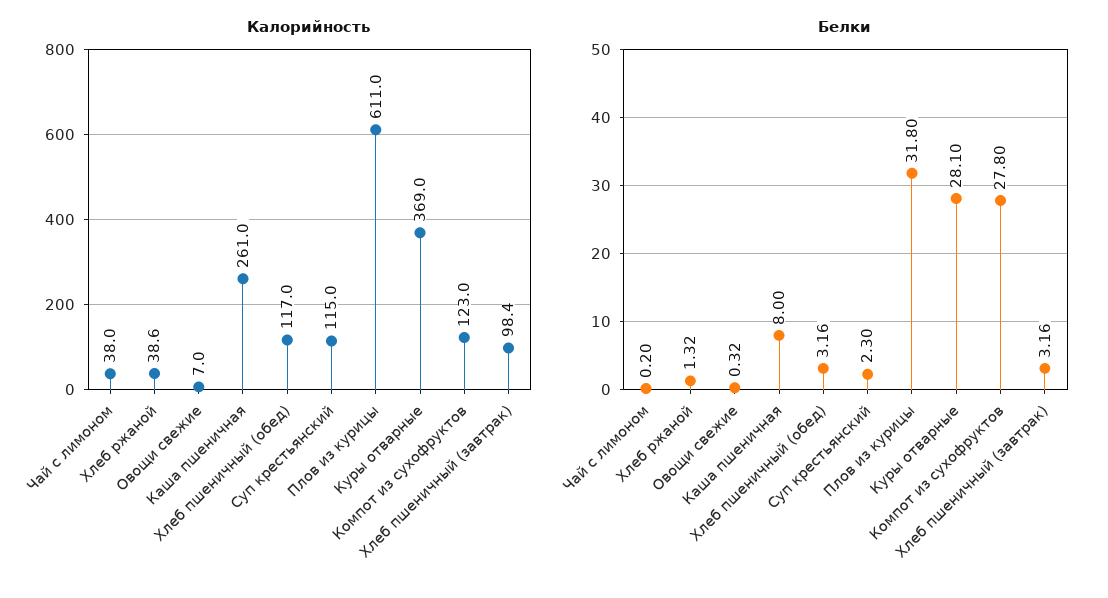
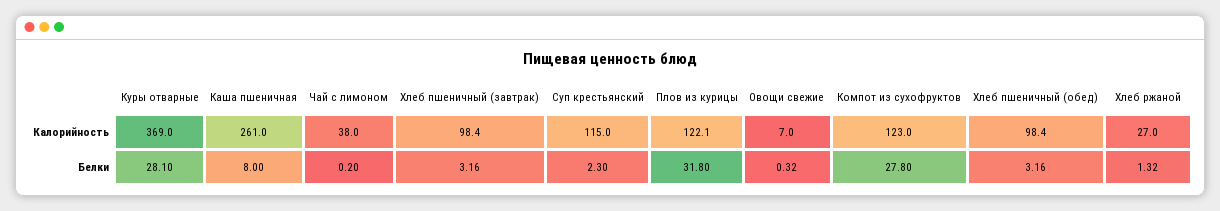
Калорийность, Хлеб ржаной: 38.6 -> 27
Калорийность, Хлеб пшеничный (обед): 117 -> 98.4
Калорийность, Плов из курицы: 611 -> 122.1

